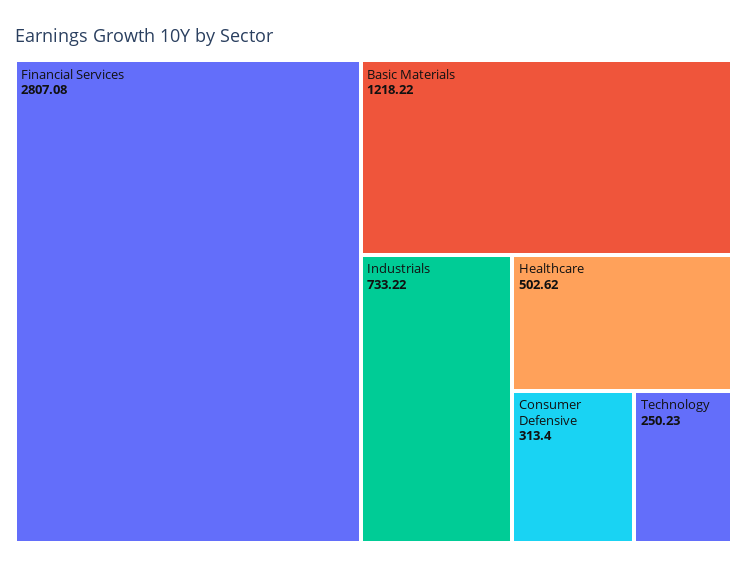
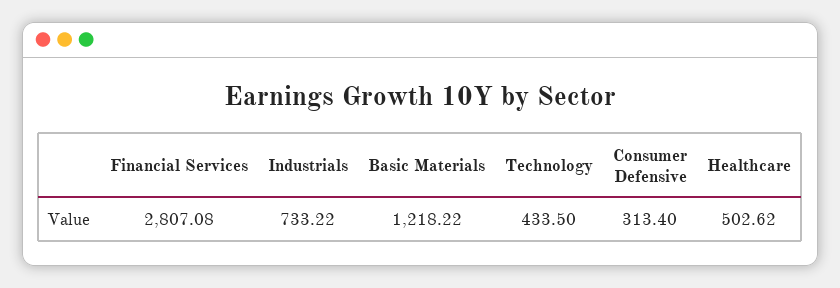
Technology: 250.23 -> 433.5

